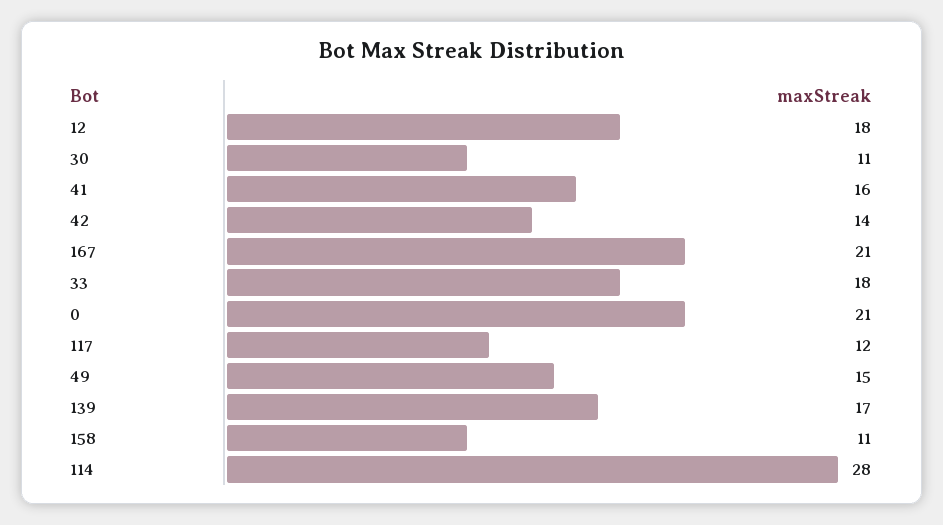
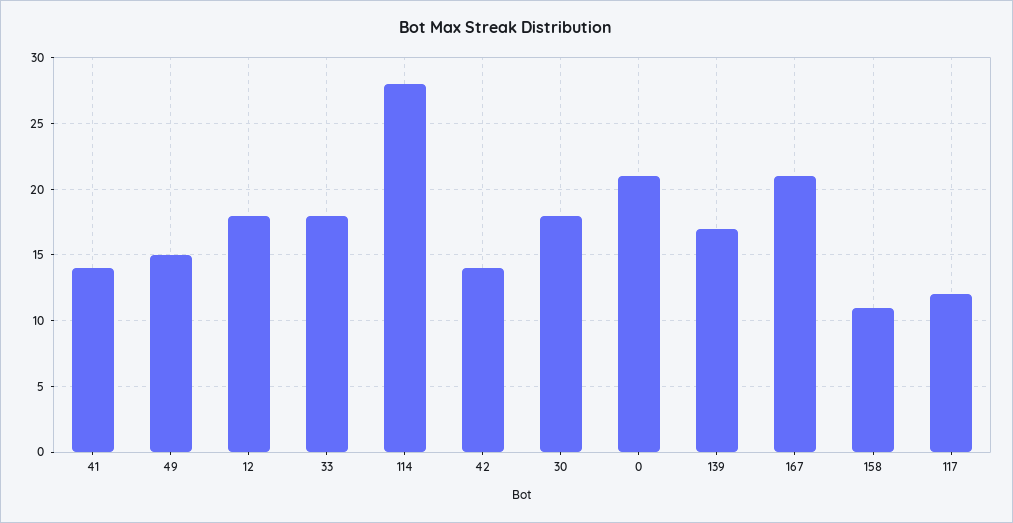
30: 11 -> 18
41: 16 -> 14

